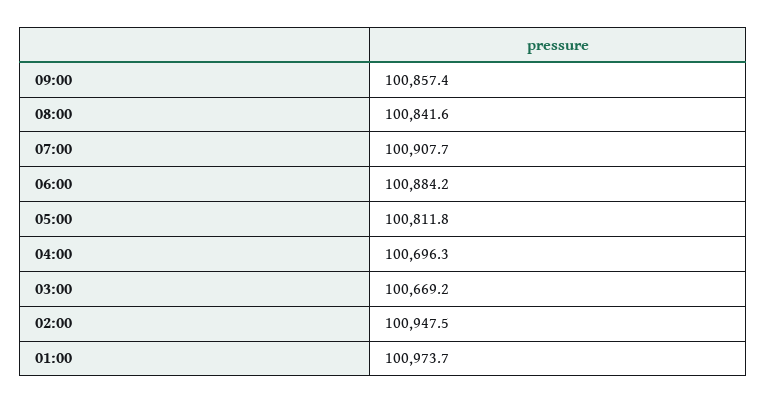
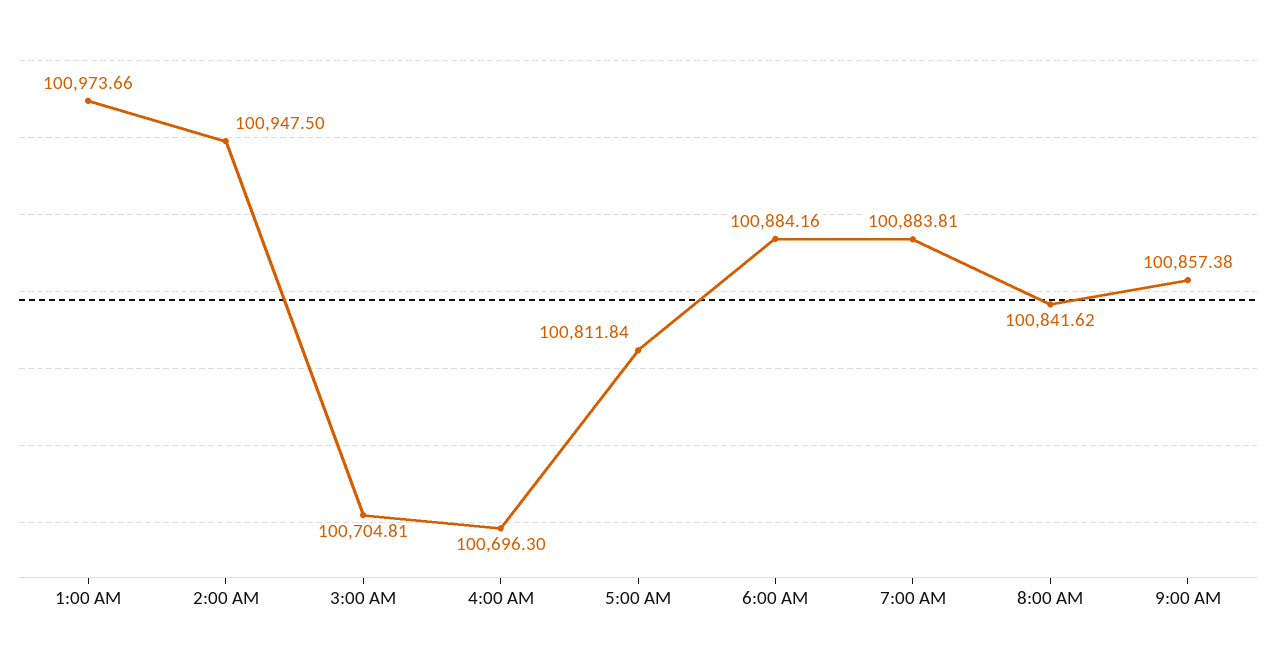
07:00: 100907.7 -> 100883.81
03:00: 100669.2 -> 100704.81

